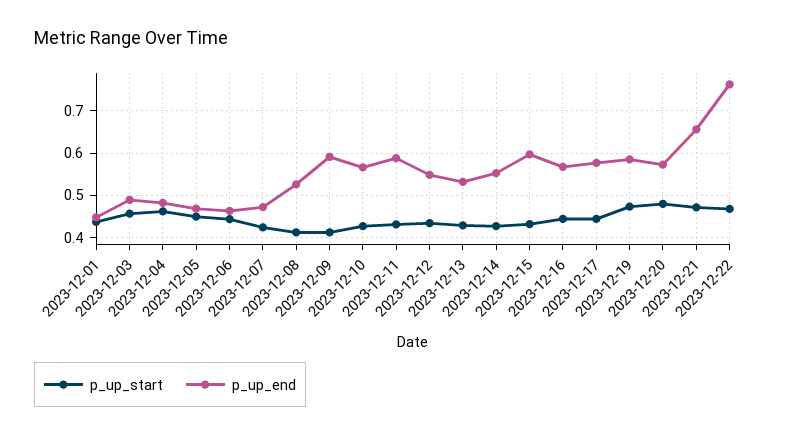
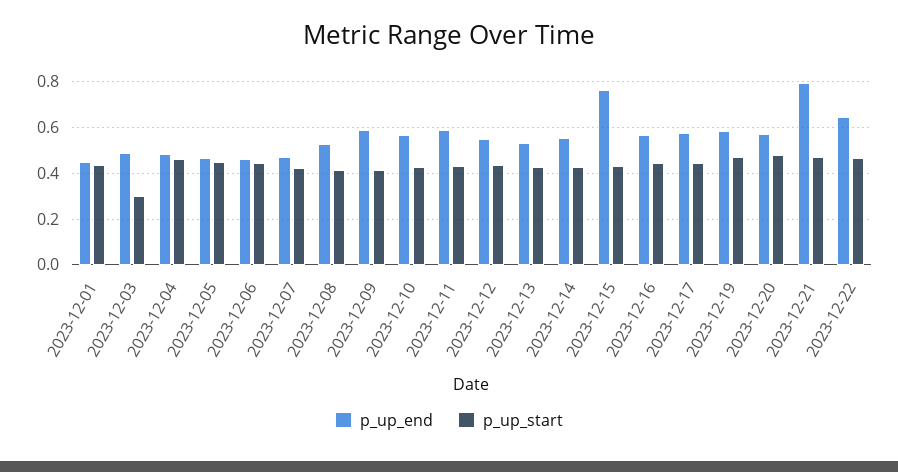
p_up_start, 2023-12-03: 0.46 -> 0.3
p_up_end, 2023-12-15: 0.6 -> 0.75
p_up_end, 2023-12-21: 0.66 -> 0.8
p_up_end, 2023-12-22: 0.76 -> 0.65

